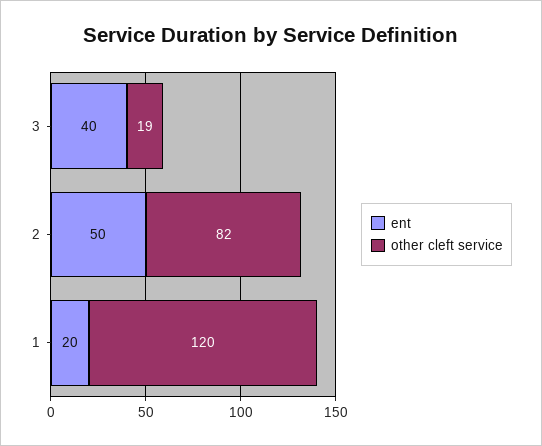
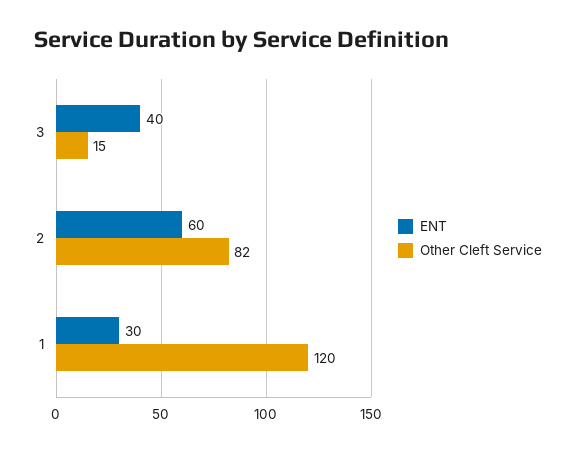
other cleft service, 3: 19 -> 15
ent, 2: 50 -> 60
ent, 1: 20 -> 30

